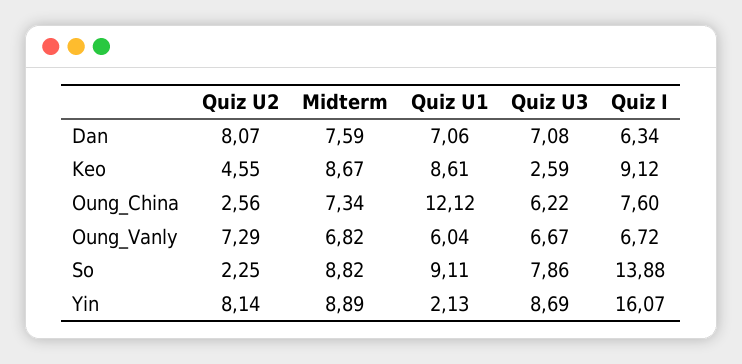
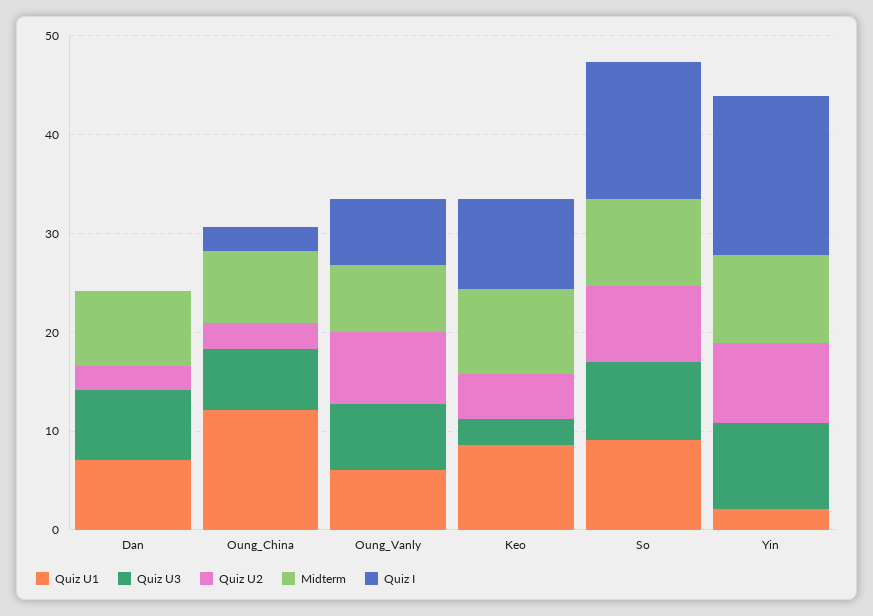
Quiz U2, Dan: 8.07 -> 2
Quiz I, Dan: 6.34 -> 0
Quiz I, Oung_China: 7.6 -> 2
Quiz U2, So: 2.25 -> 8

